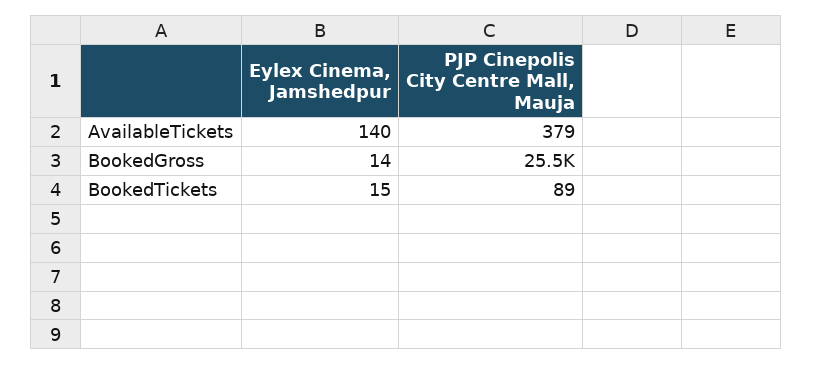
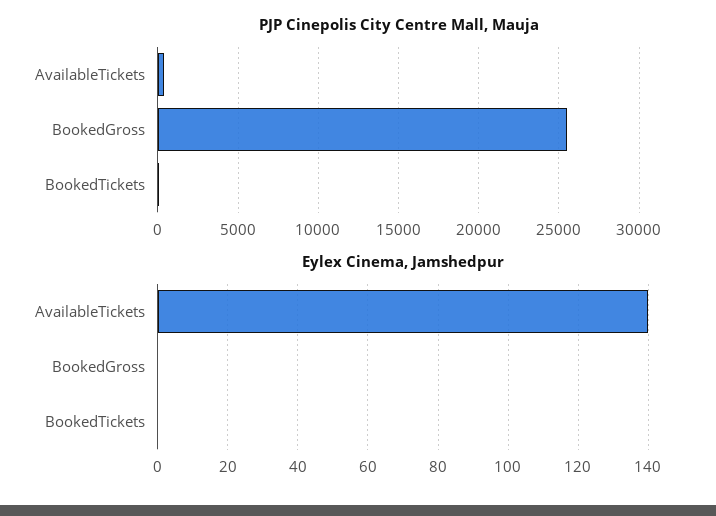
Eylex Cinema, Jamshedpur, BookedGross: 14 -> 0
Eylex Cinema, Jamshedpur, BookedTickets: 15 -> 0

